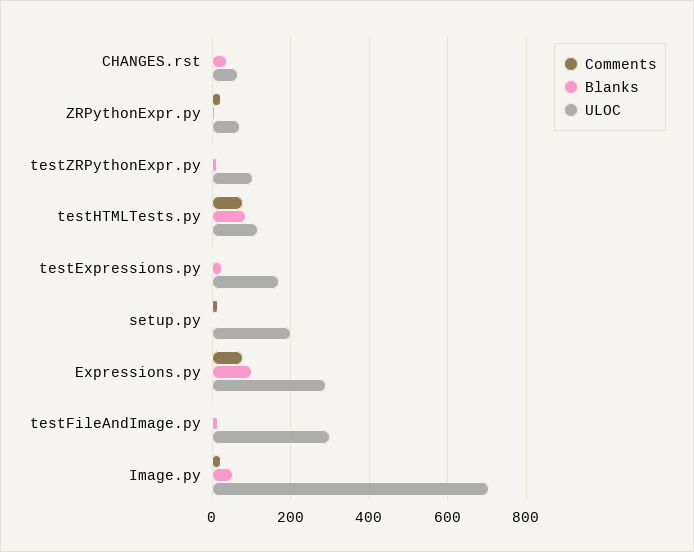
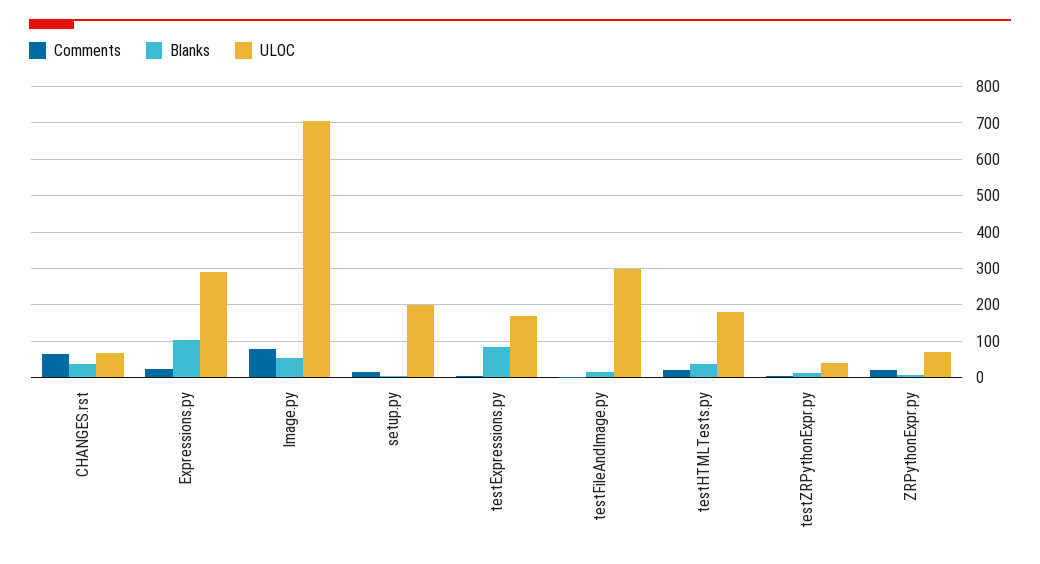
Comments, CHANGES.rst: 0 -> 60
ULOC, testZRPythonExpr.py: 100 -> 40
Comments, testHTMLTests.py: 80 -> 20
Blanks, testHTMLTests.py: 80 -> 40
ULOC, testHTMLTests.py: 120 -> 180
Blanks, testExpressions.py: 20 -> 80
Comments, Expressions.py: 80 -> 20
Comments, Image.py: 20 -> 80

